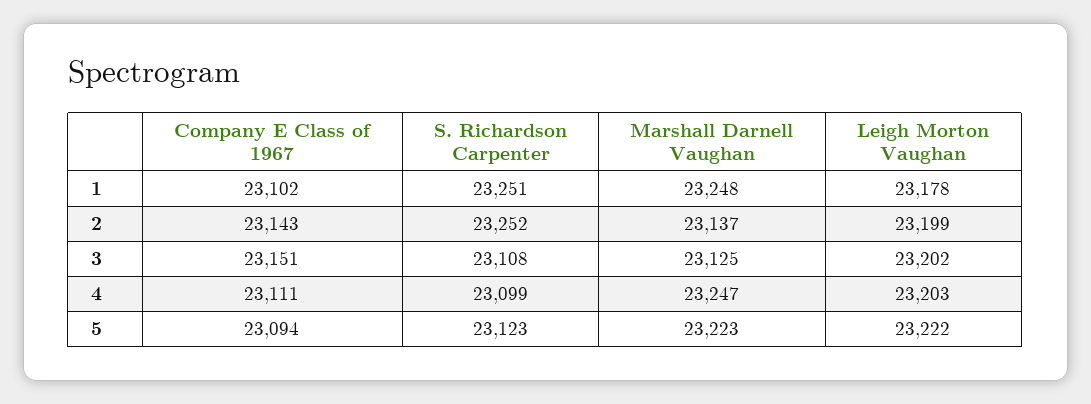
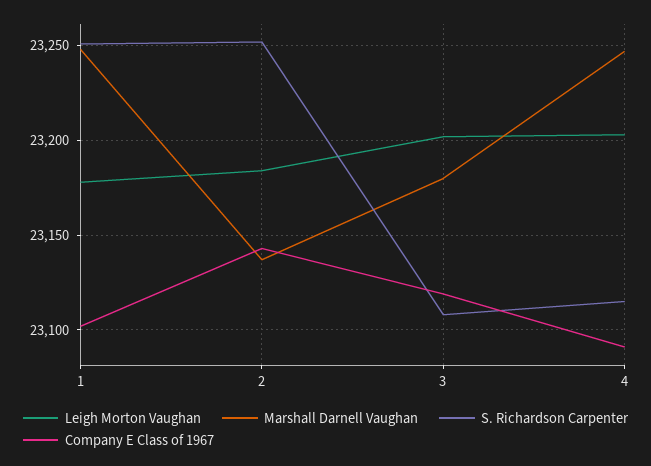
Leigh Morton Vaughan, 2: 23199 -> 23185
Company E Class of 1967, 3: 23151 -> 23120
Marshall Darnell Vaughan, 3: 23125 -> 23180
Company E Class of 1967, 4: 23111 -> 23090
S. Richardson Carpenter, 4: 23099 -> 23115
Company E Class of 1967, 5: 23094 -> none
S. Richardson Carpenter, 5: 23123 -> none
Marshall Darnell Vaughan, 5: 23223 -> none
Leigh Morton Vaughan, 5: 23222 -> none

